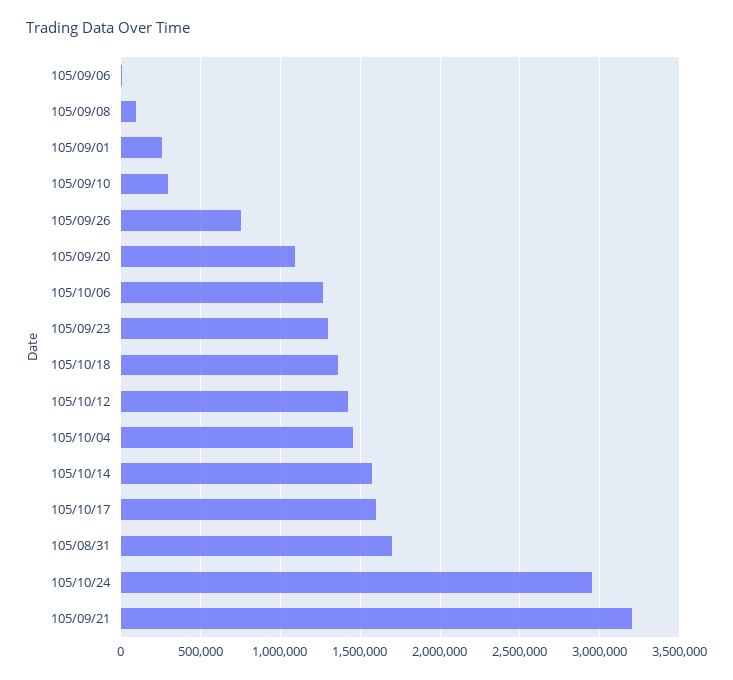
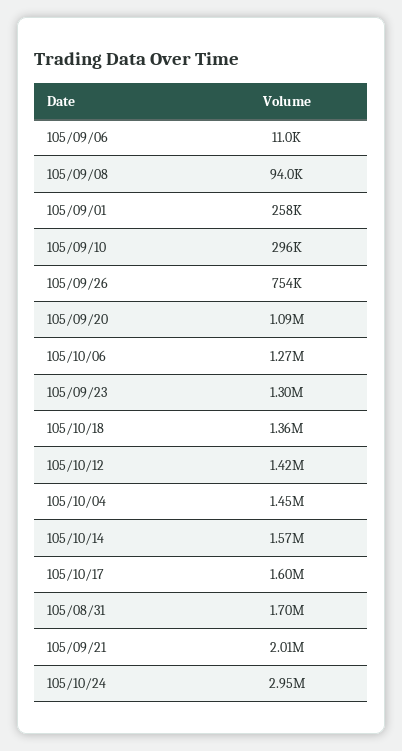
105/09/21: 3200000 -> 2010000

